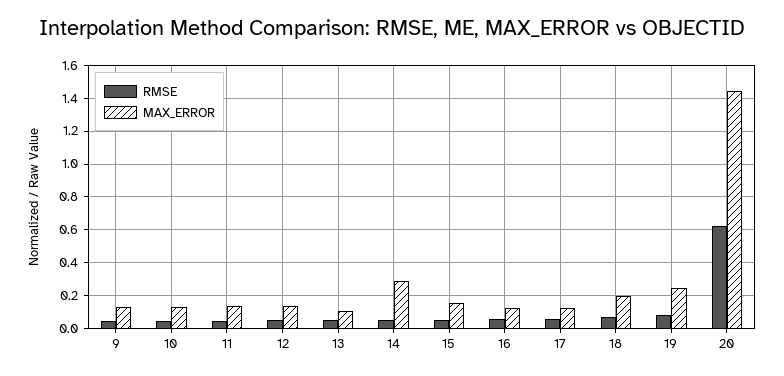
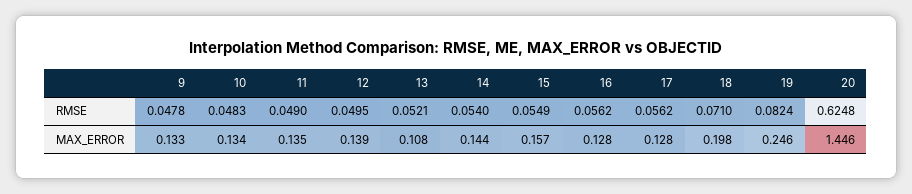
MAX_ERROR, 14: 0.3 -> 0.144

